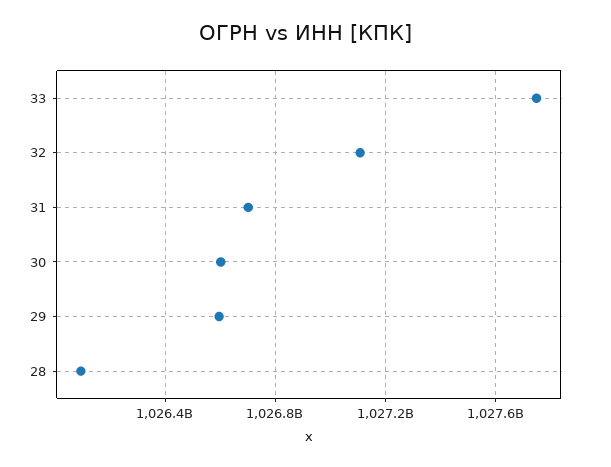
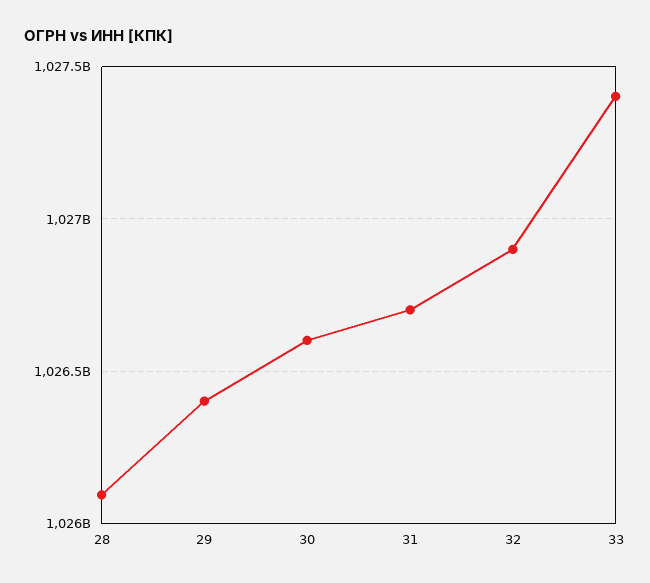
33: 1027750000000 -> 1027400000000
32: 1027100000000 -> 1026900000000
29: 1026600000000 -> 1026400000000

